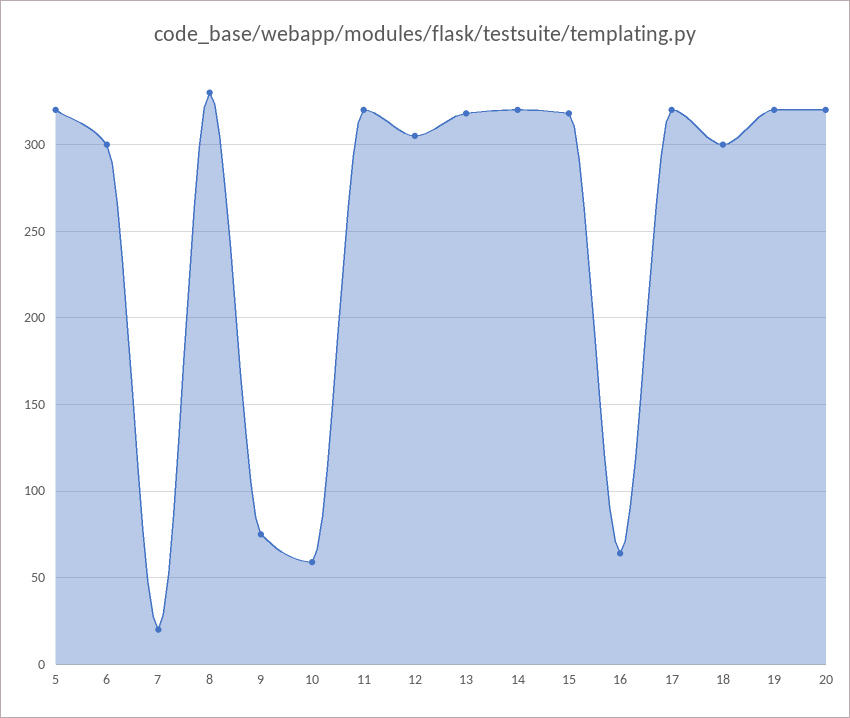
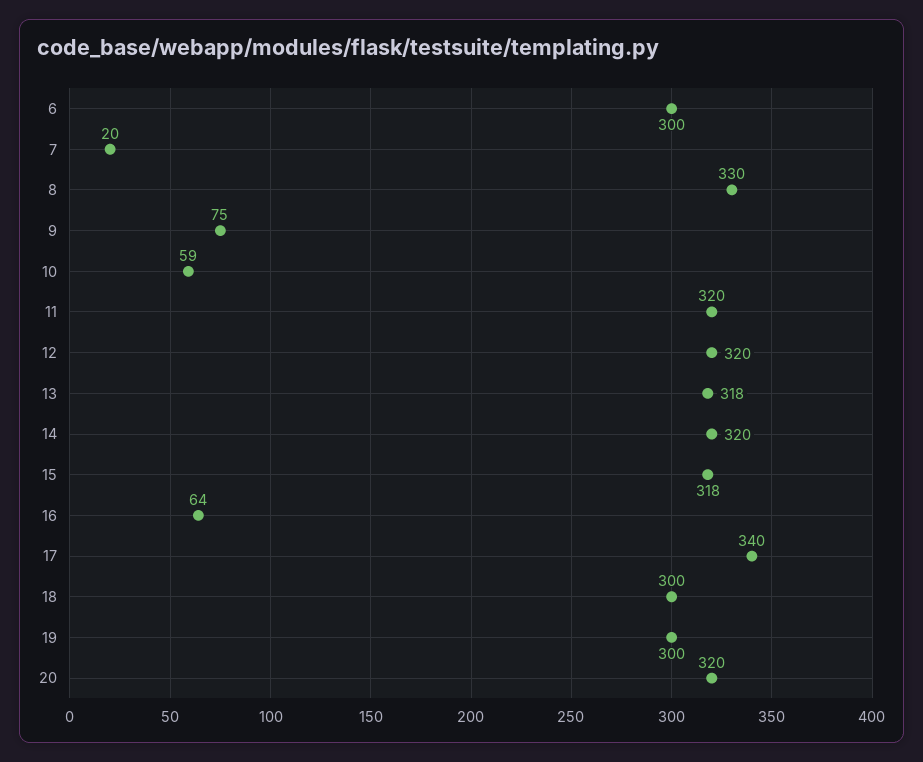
5: 320 -> none
12: 305 -> 320
17: 320 -> 340
19: 320 -> 300

